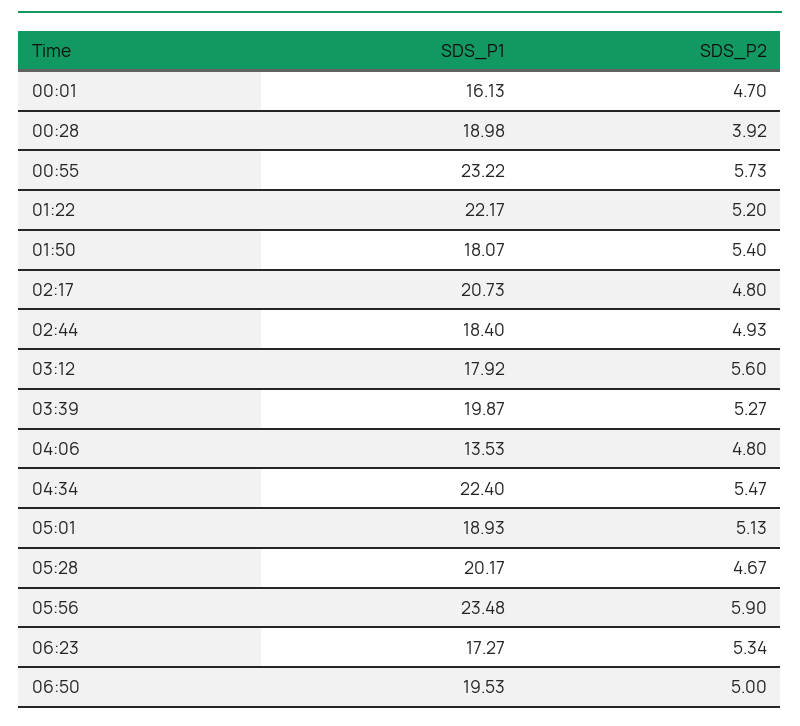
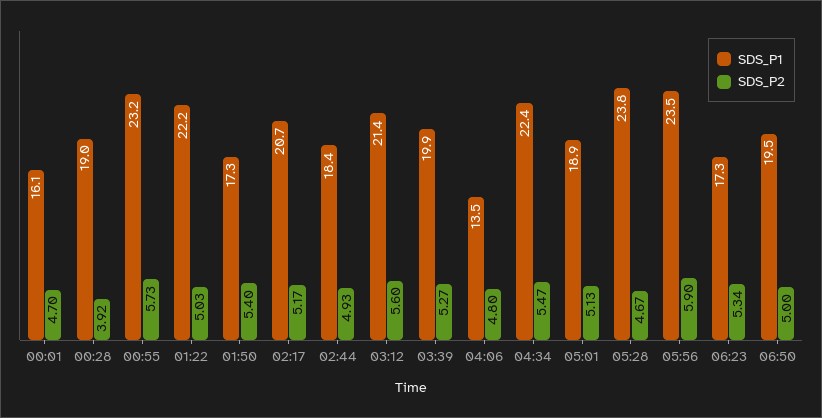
SDS_P2, 01:22: 5.2 -> 5.03
SDS_P1, 01:50: 18.07 -> 17.3
SDS_P2, 02:17: 4.8 -> 5.17
SDS_P1, 03:12: 17.92 -> 21.4
SDS_P1, 05:28: 20.17 -> 23.8

